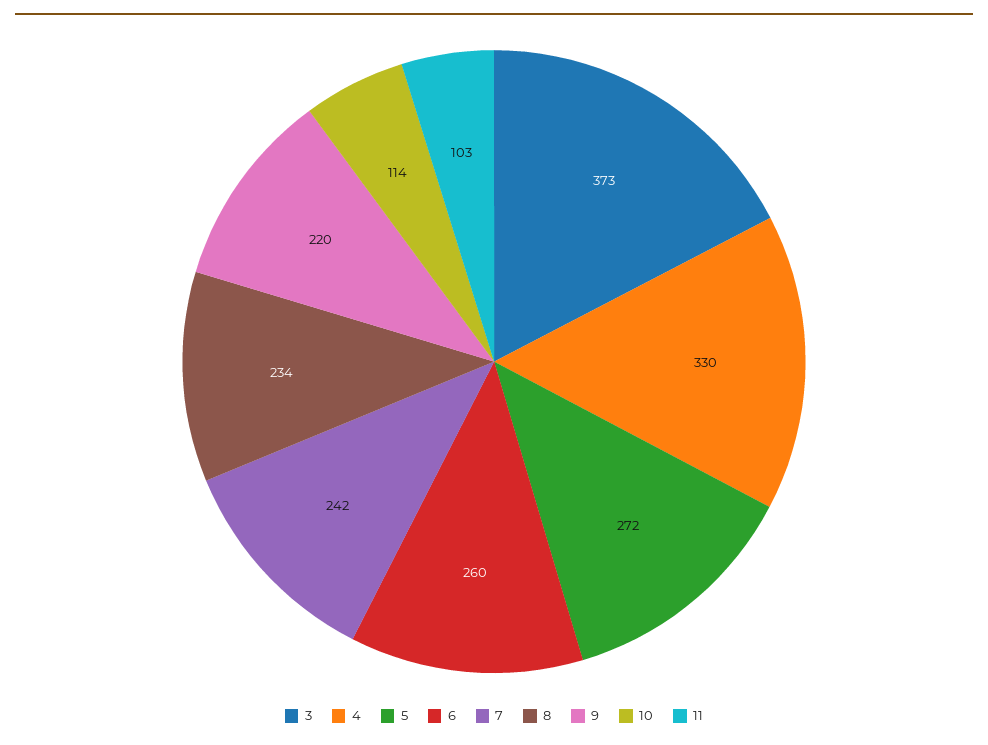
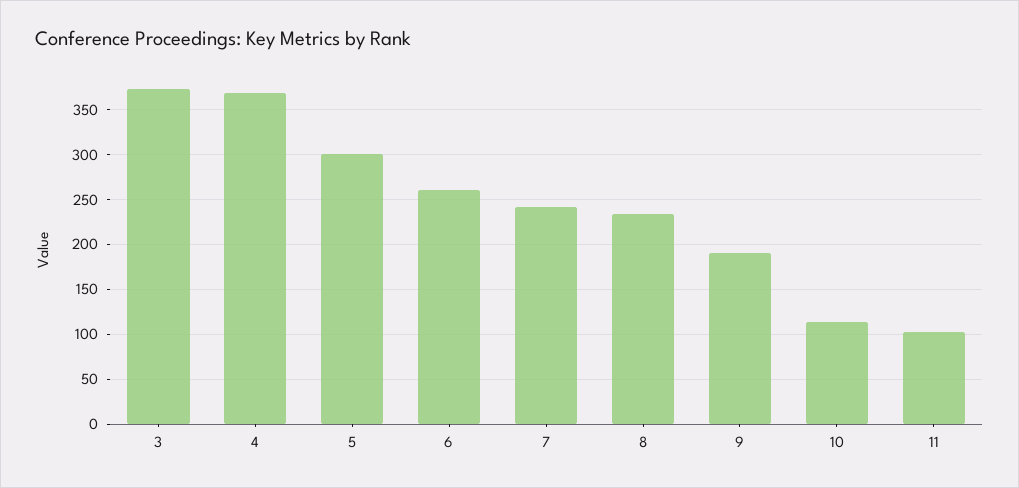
4: 330 -> 370
5: 272 -> 300
9: 220 -> 190

